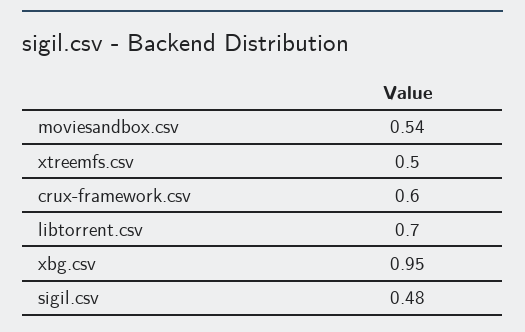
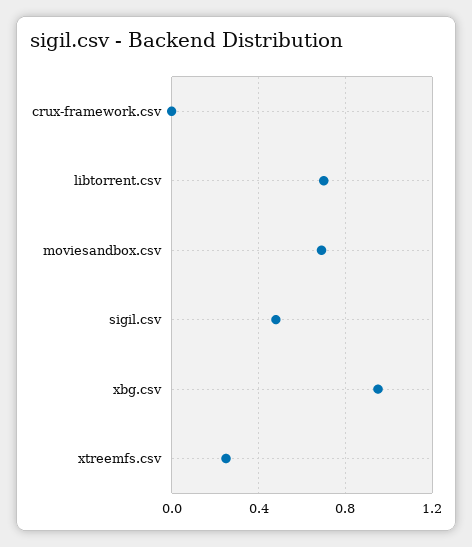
moviesandbox.csv: 0.54 -> 0.7
xtreemfs.csv: 0.5 -> 0.25
crux-framework.csv: 0.6 -> 0

